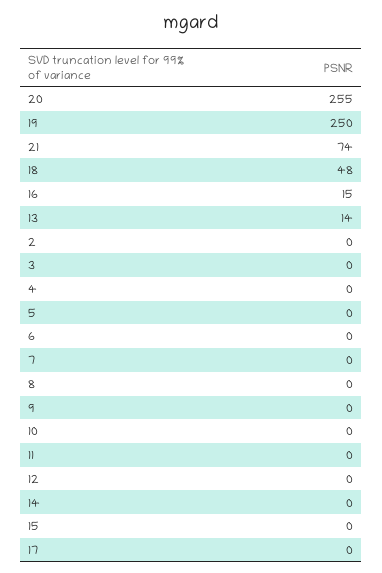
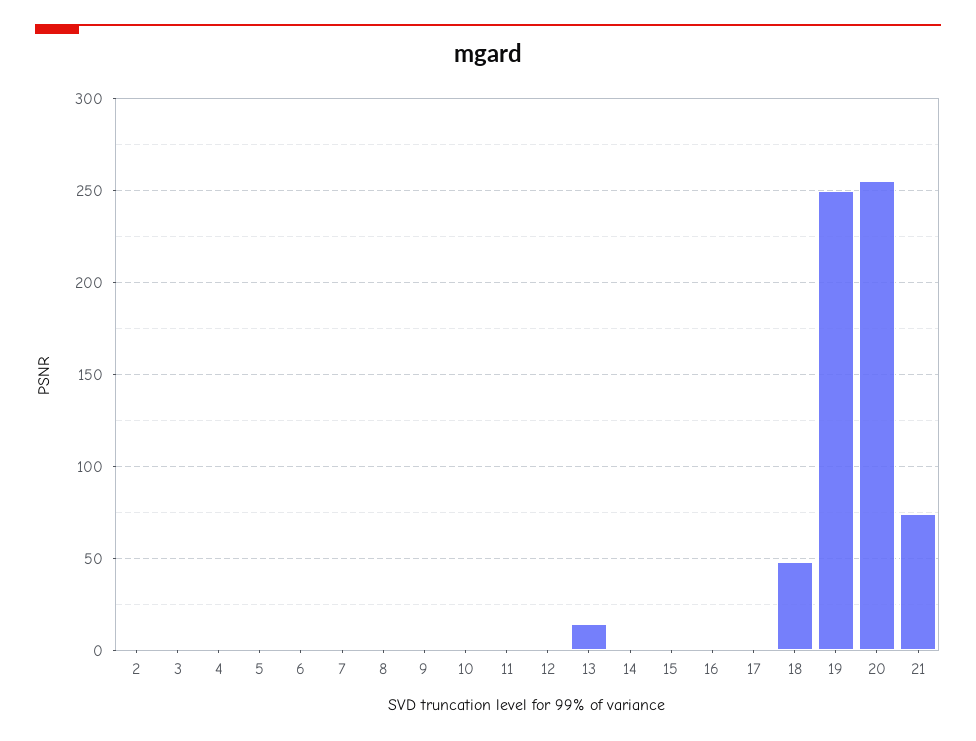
16: 15 -> 0

